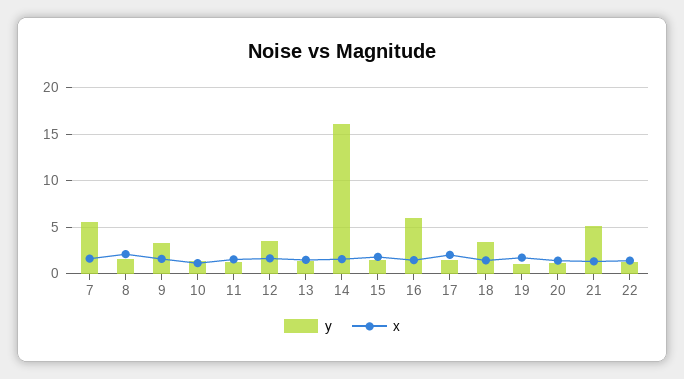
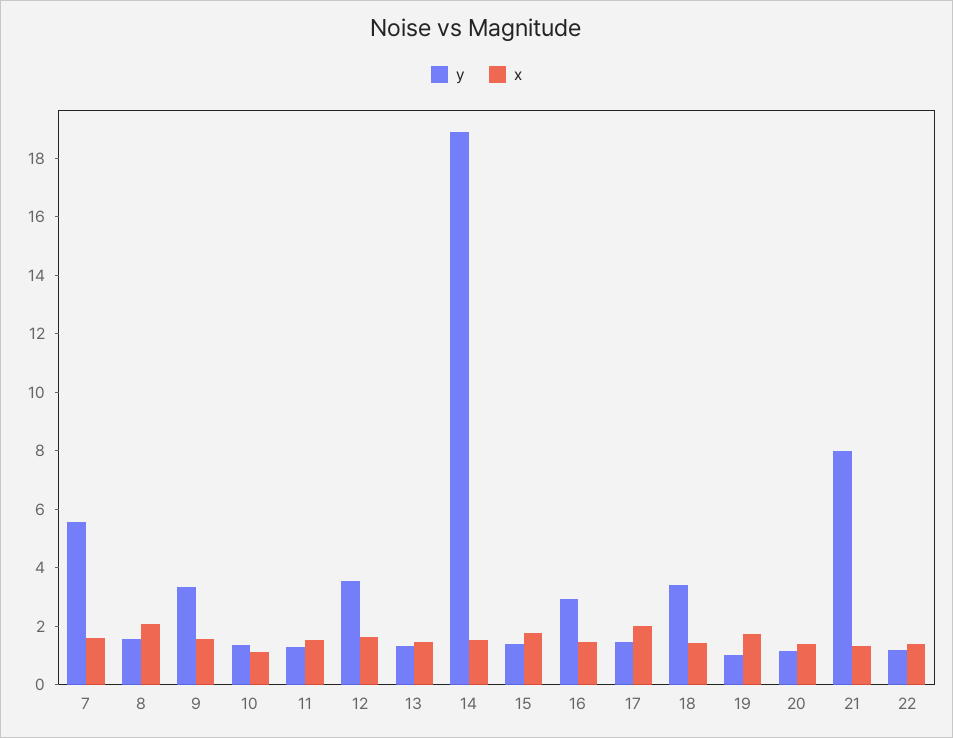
y, 14: 16 -> 19
y, 16: 6 -> 3
y, 21: 5 -> 8

